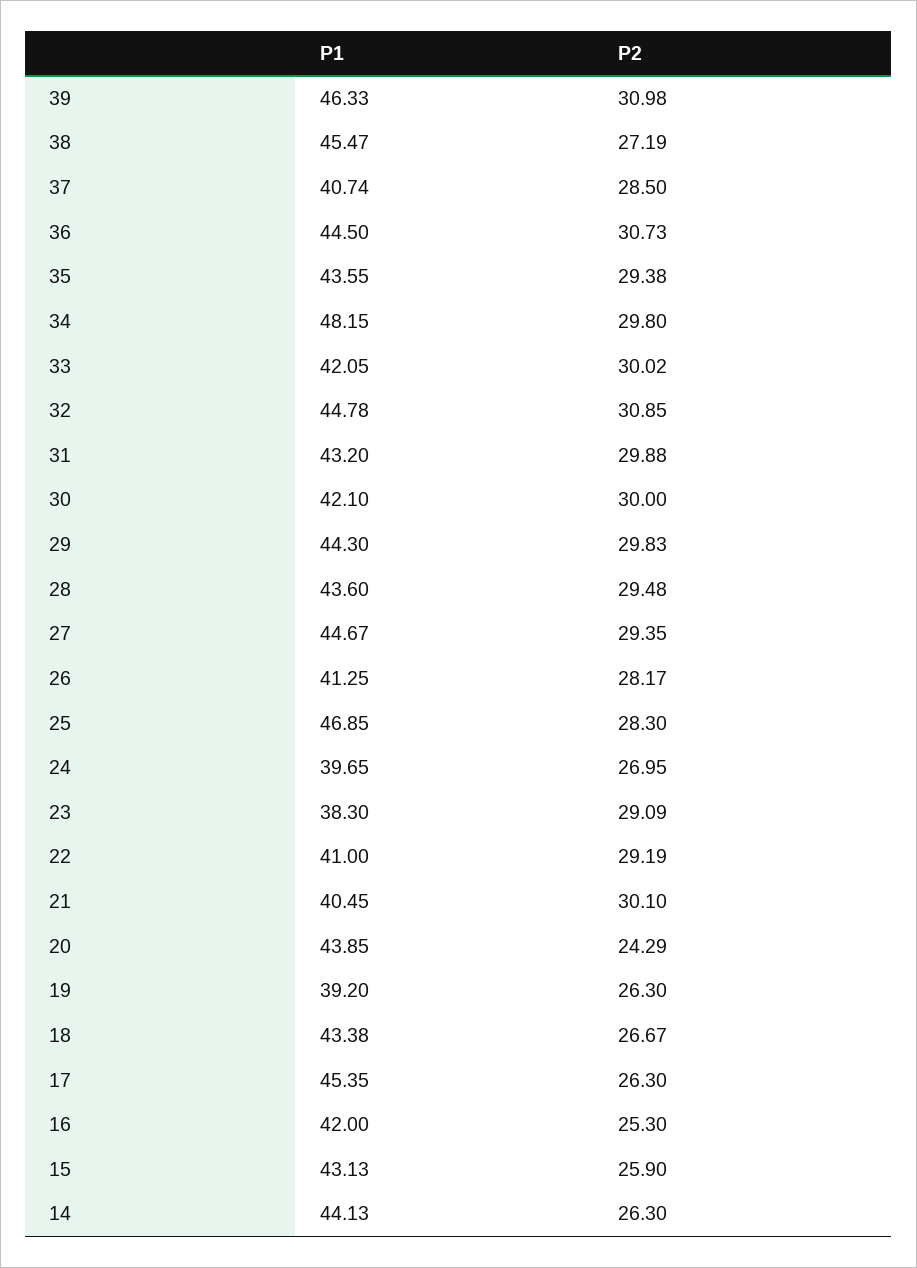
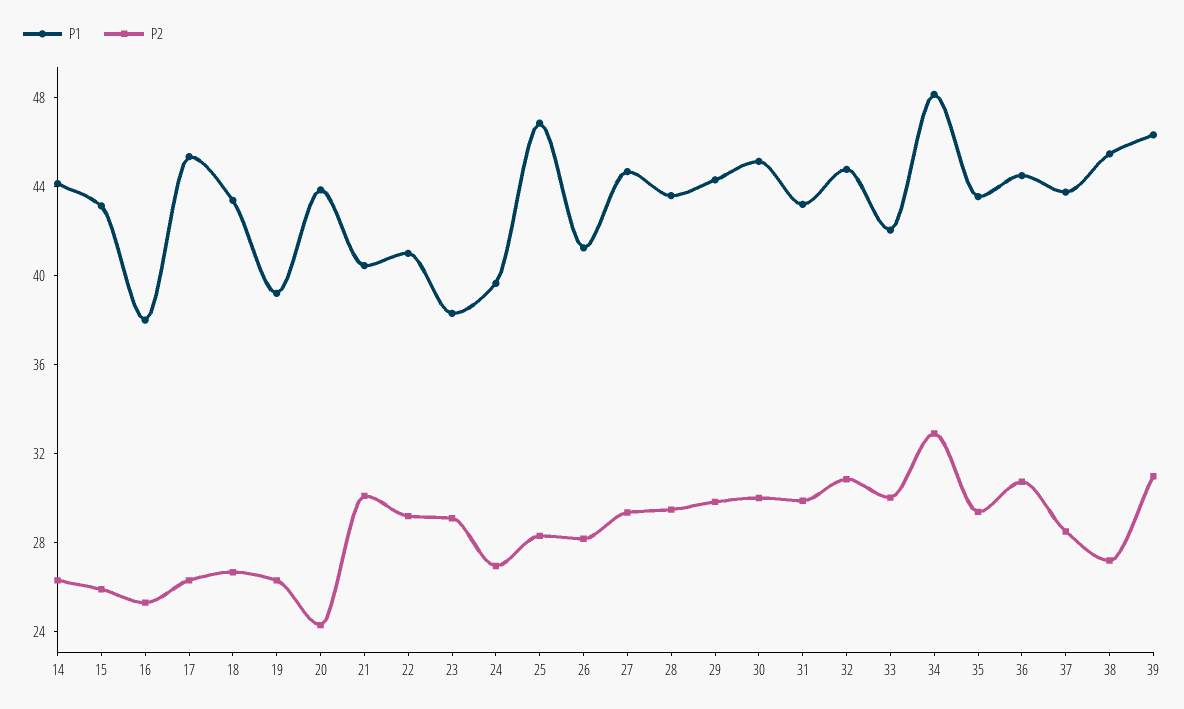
P1, 37: 40.74 -> 44
P2, 34: 29.8 -> 33
P1, 30: 42.1 -> 45
P1, 16: 42 -> 38

